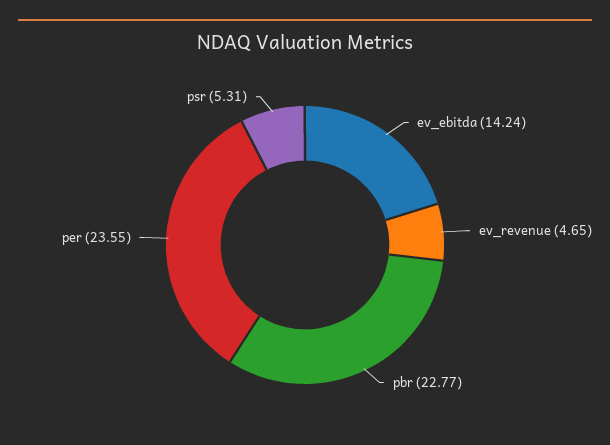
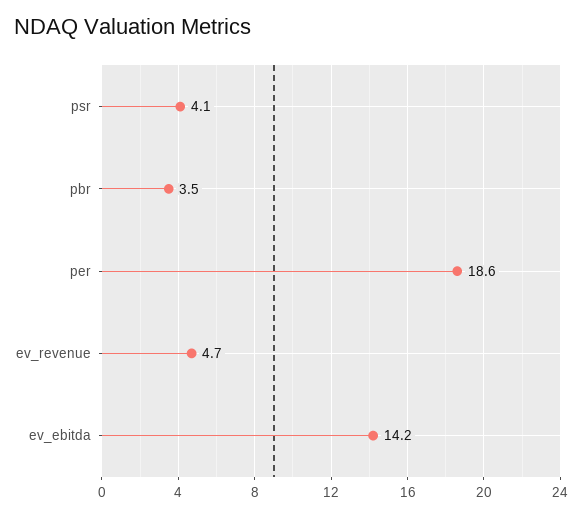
pbr: 22.77 -> 3.5
per: 23.55 -> 18.6
psr: 5.31 -> 4.1

